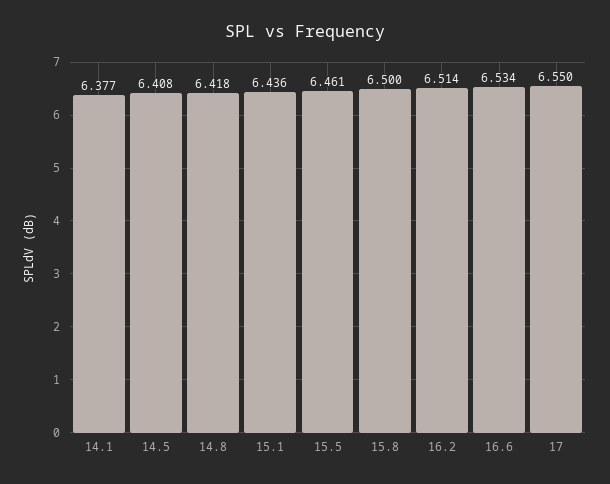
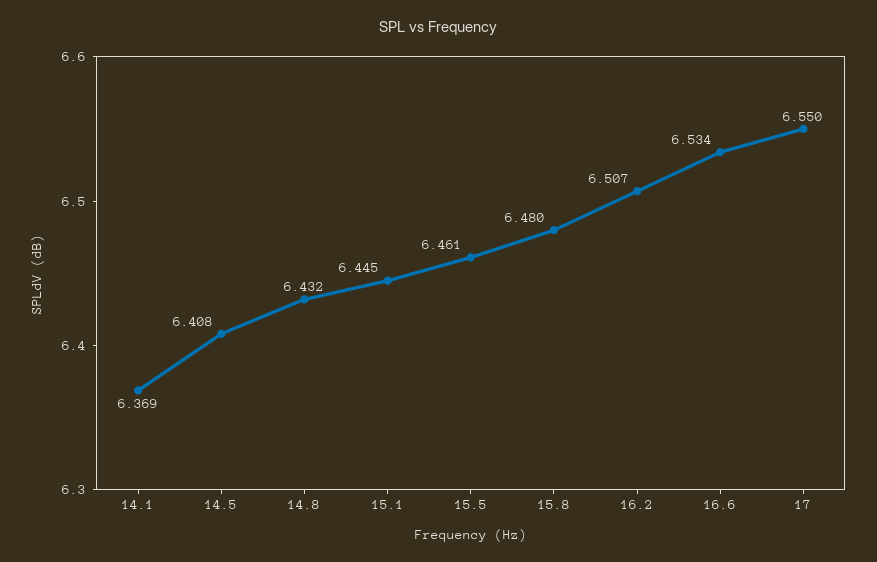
14.1: 6.377 -> 6.369
14.8: 6.418 -> 6.432
15.1: 6.436 -> 6.445
15.8: 6.5 -> 6.48
16.2: 6.514 -> 6.507

